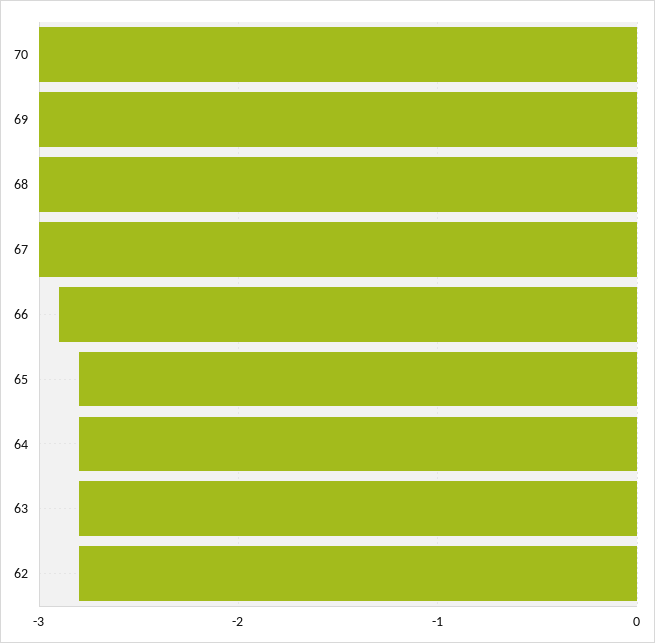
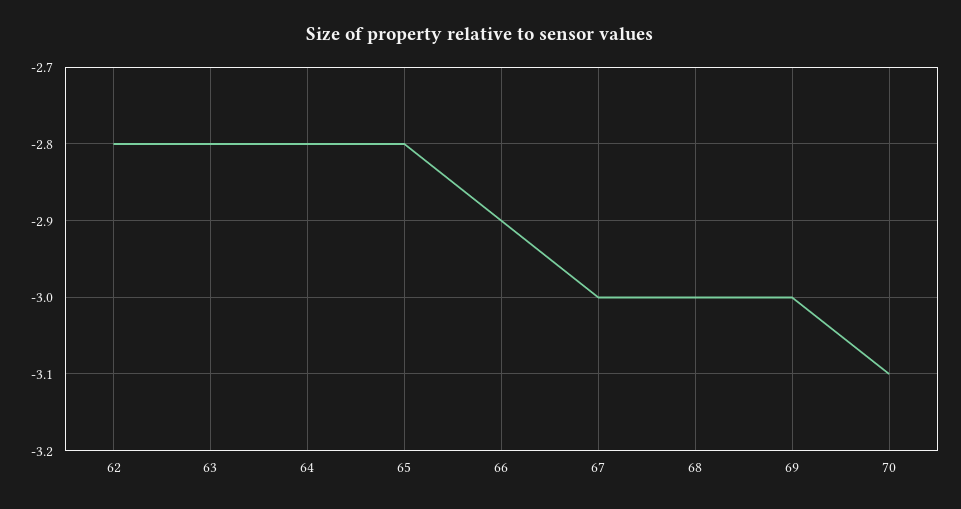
70: -3 -> -3.1

